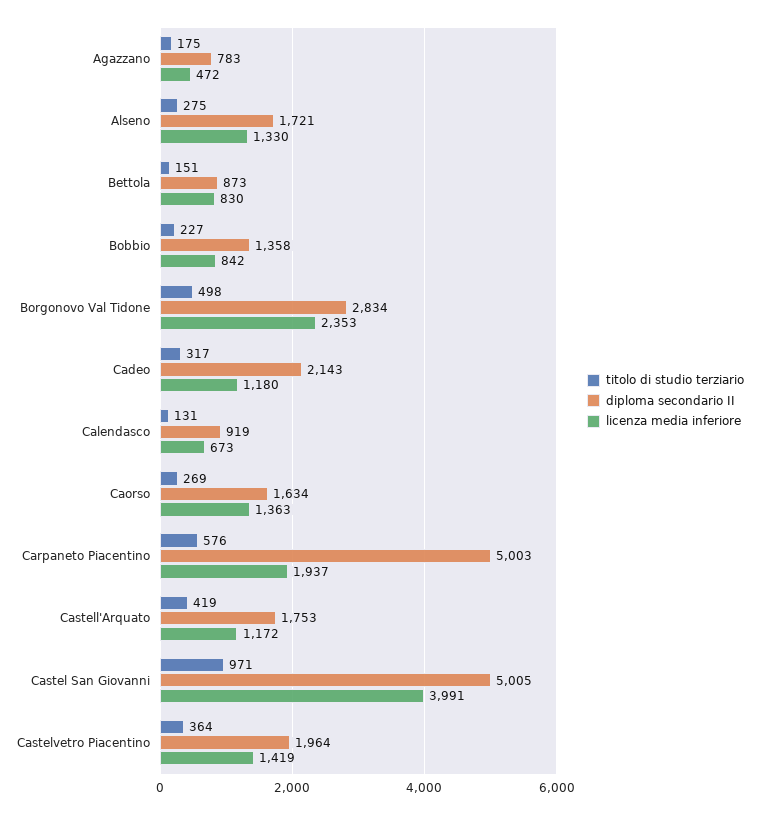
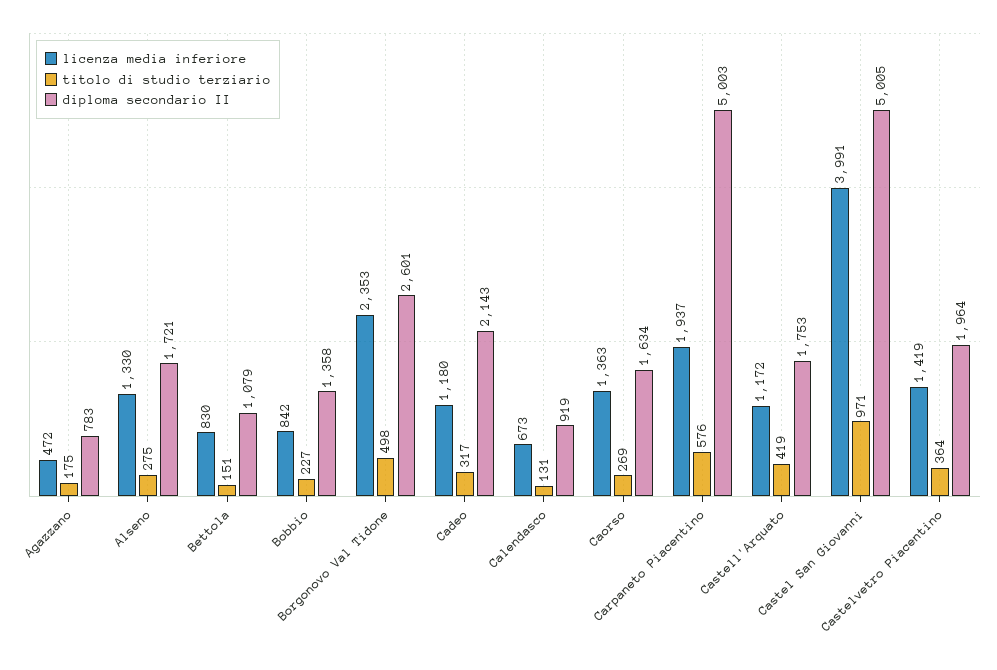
diploma secondario II, Bettola: 873 -> 1079
diploma secondario II, Borgonovo Val Tidone: 2834 -> 2601

